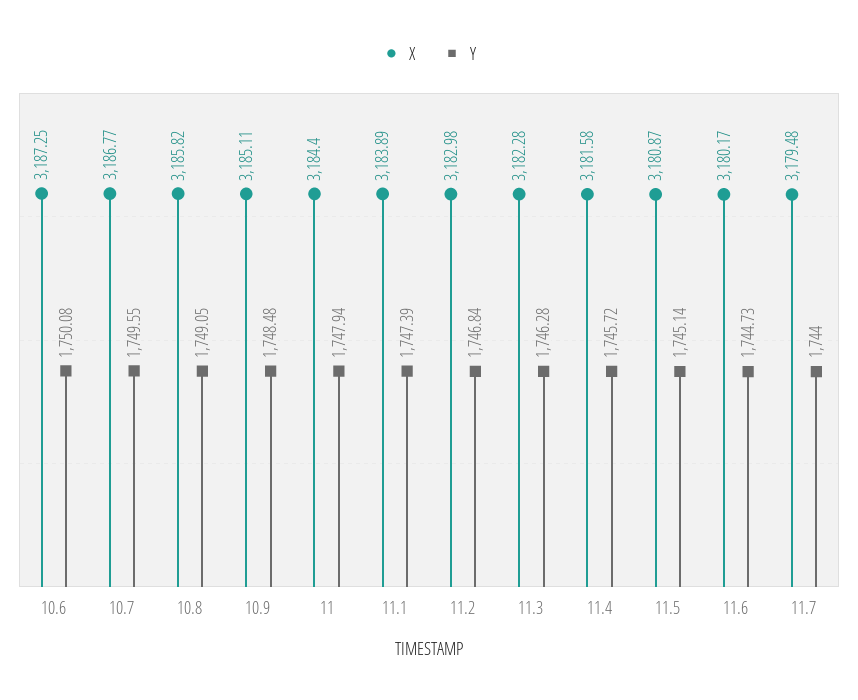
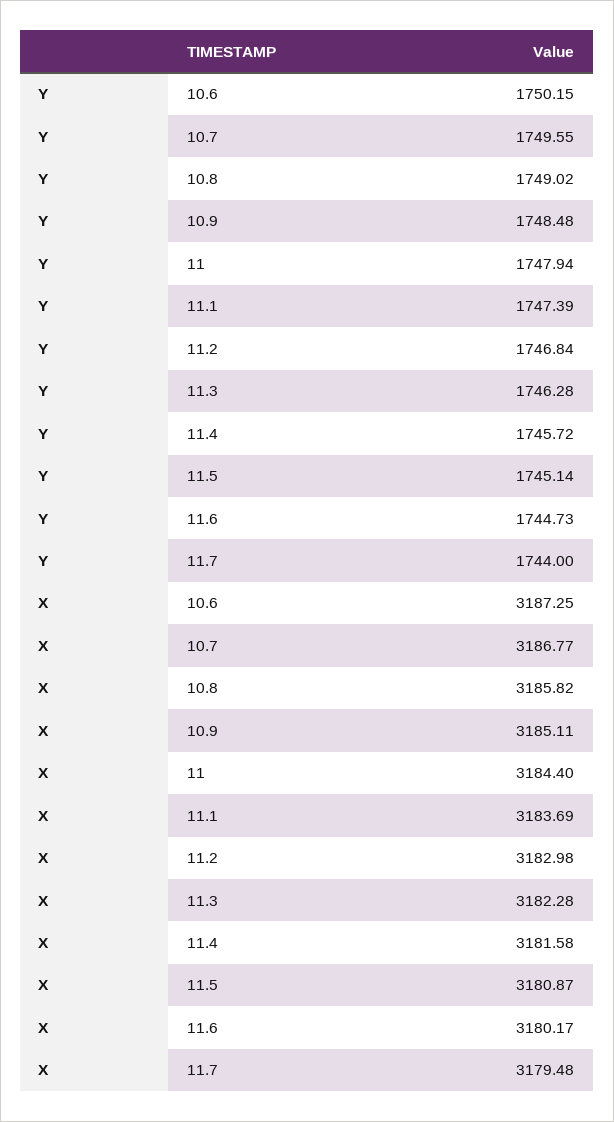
Y, 10.6: 1750.08 -> 1750.15
Y, 10.8: 1749.05 -> 1749.02
X, 11.1: 3183.89 -> 3183.69

